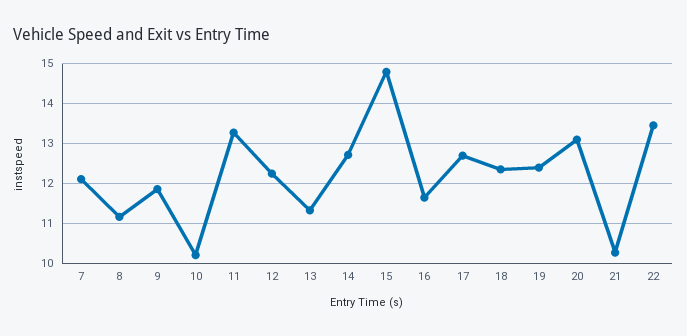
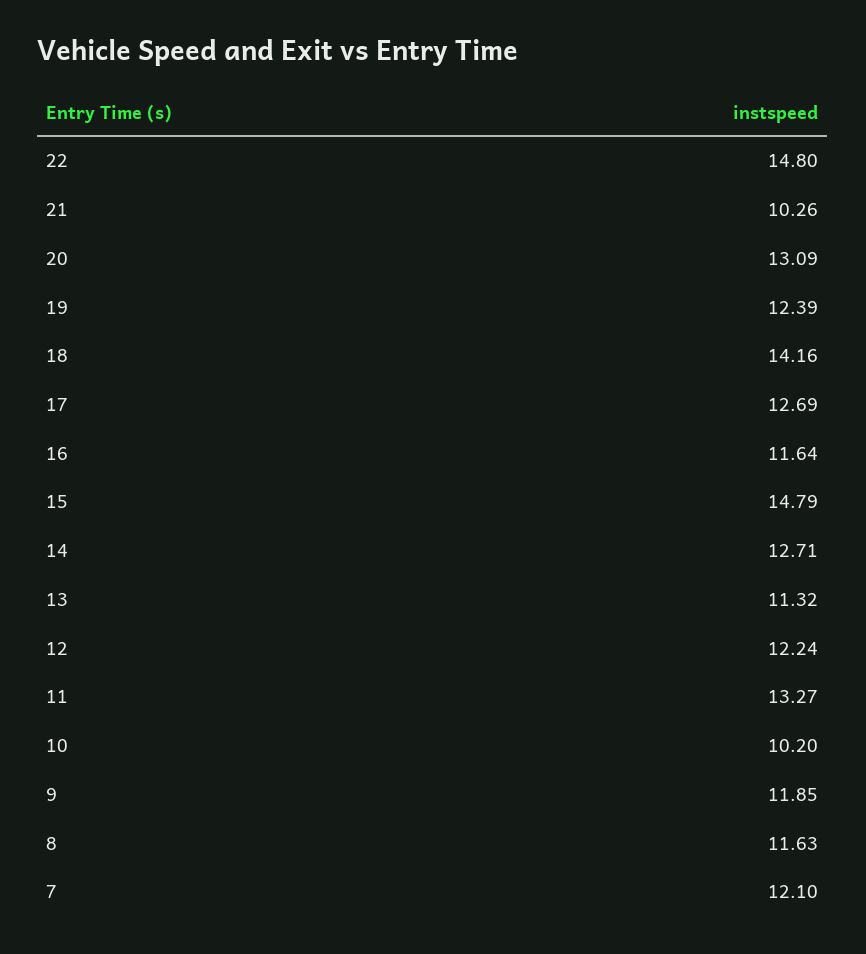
8: 11.2 -> 11.63
18: 12.4 -> 14.16
22: 13.4 -> 14.8

